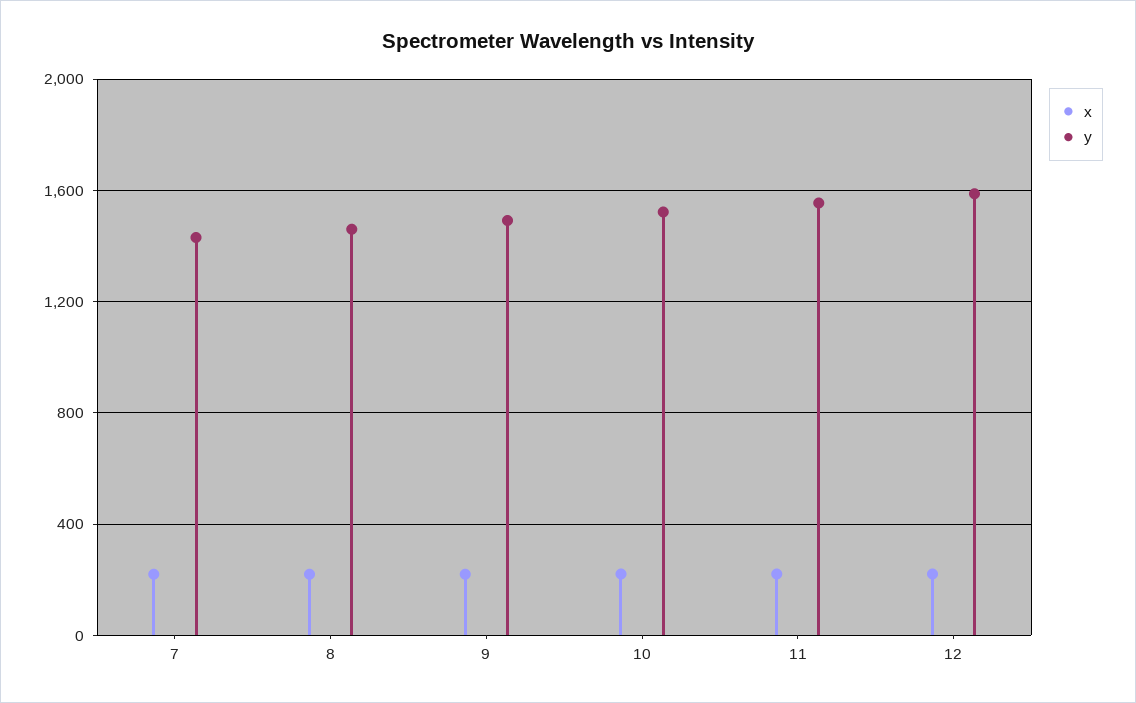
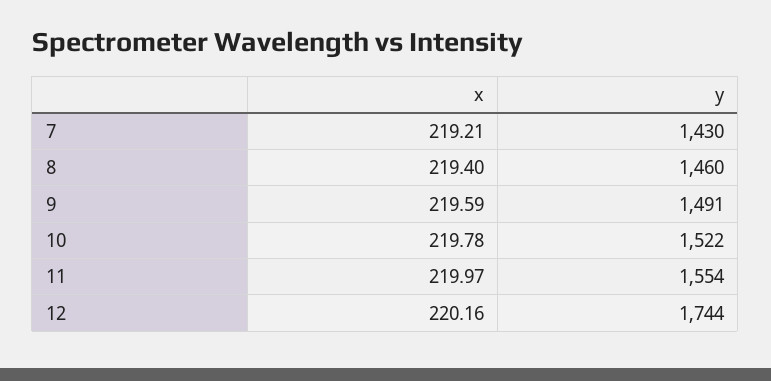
y, 12: 1600 -> 1744

